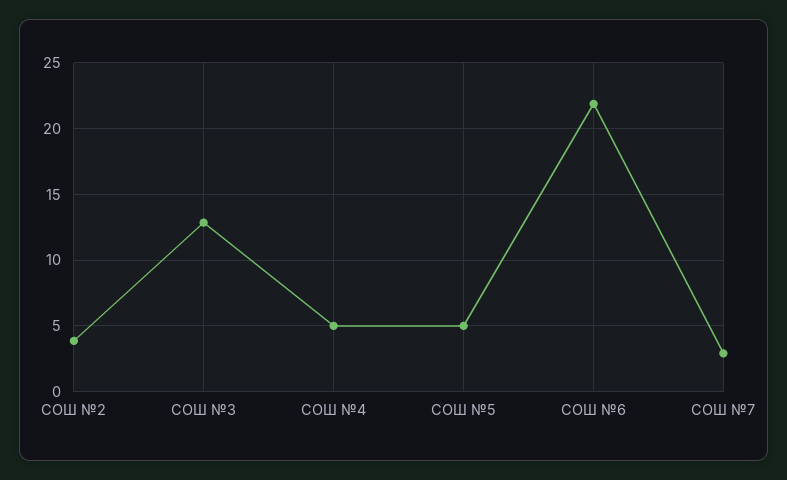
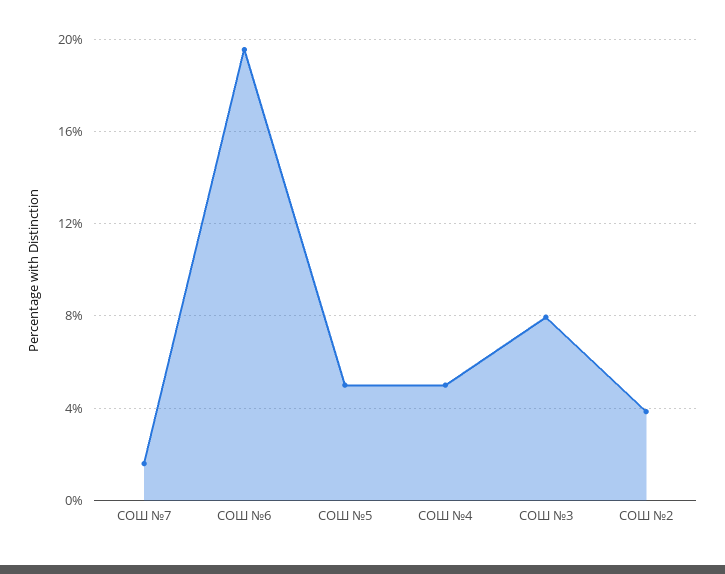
СОШ №3: 13 -> 8
СОШ №6: 22 -> 19.5
СОШ №7: 3 -> 1.5

